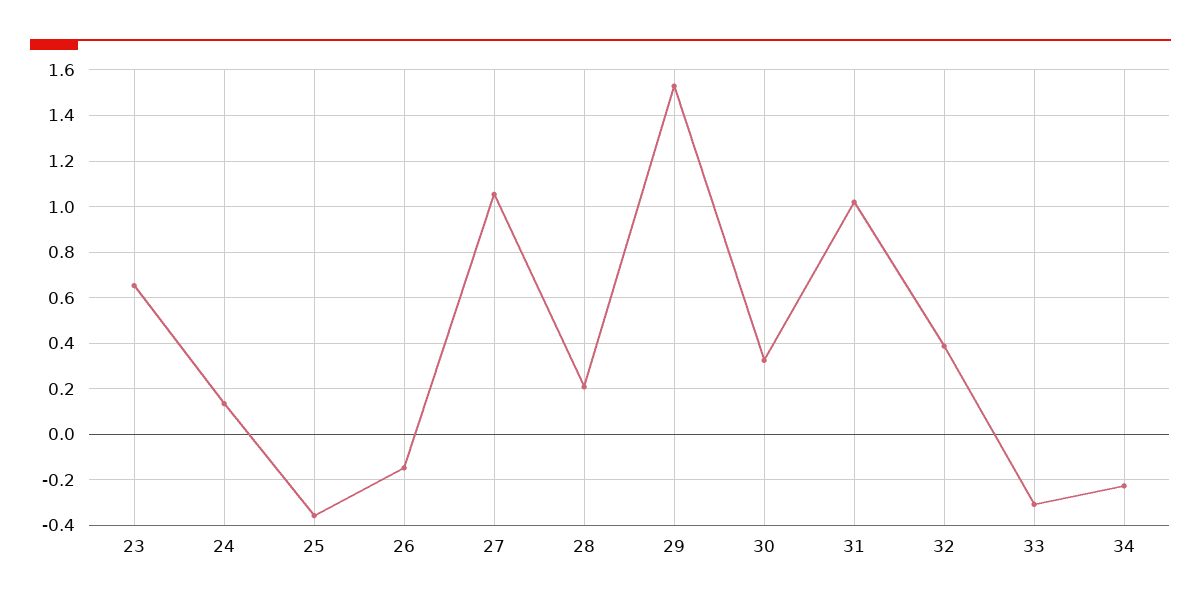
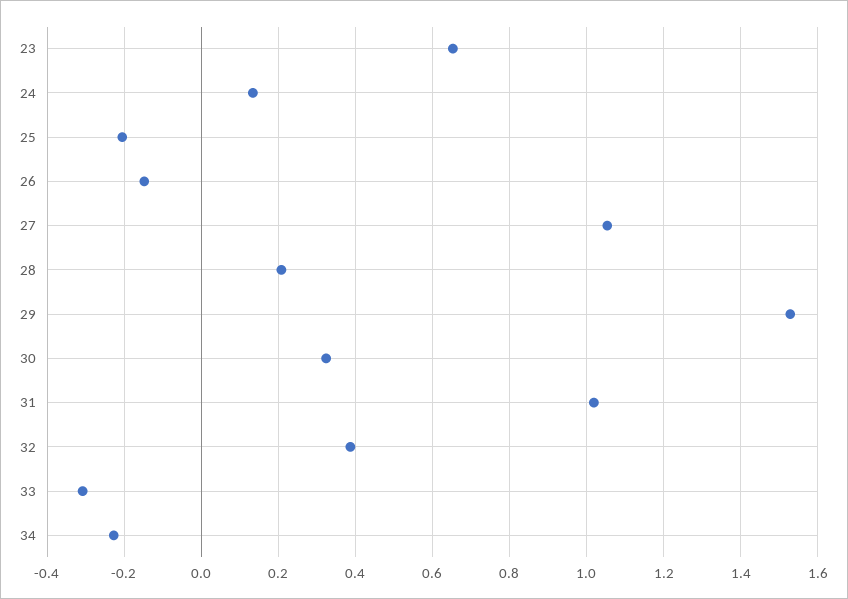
25: -0.35 -> -0.2

